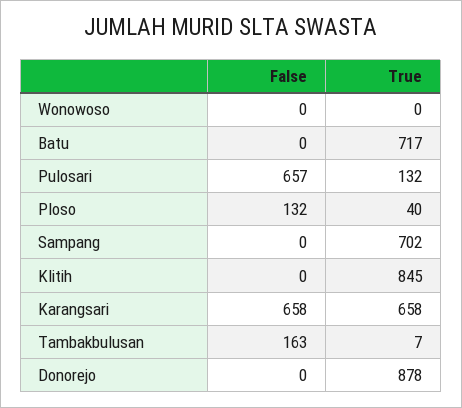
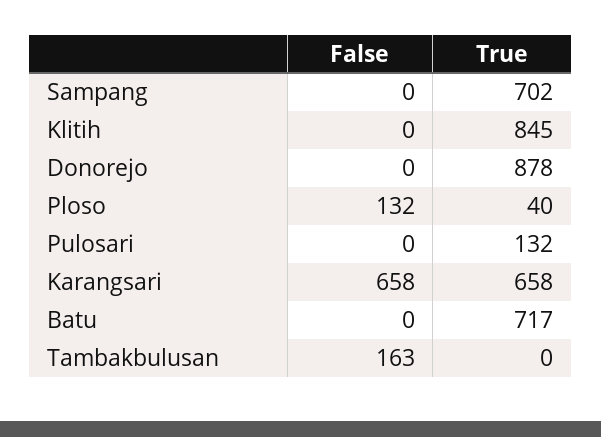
False, Wonowoso: 0 -> none
True, Wonowoso: 0 -> none
False, Pulosari: 657 -> 0
True, Tambakbulusan: 7 -> 0

